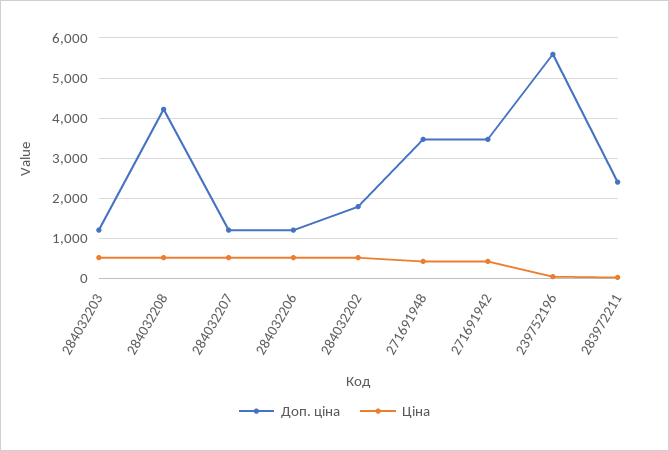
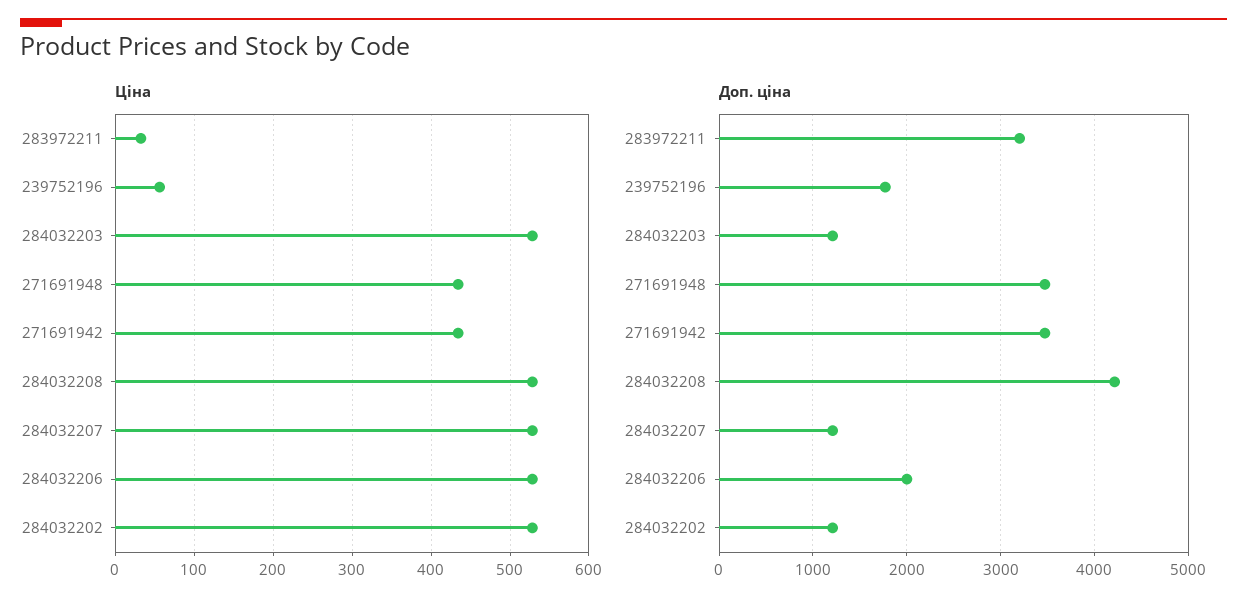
Доп. ціна, 284032206: 1200 -> 2000
Доп. ціна, 284032202: 1800 -> 1200
Доп. ціна, 239752196: 5600 -> 1800
Доп. ціна, 283972211: 2400 -> 3200

